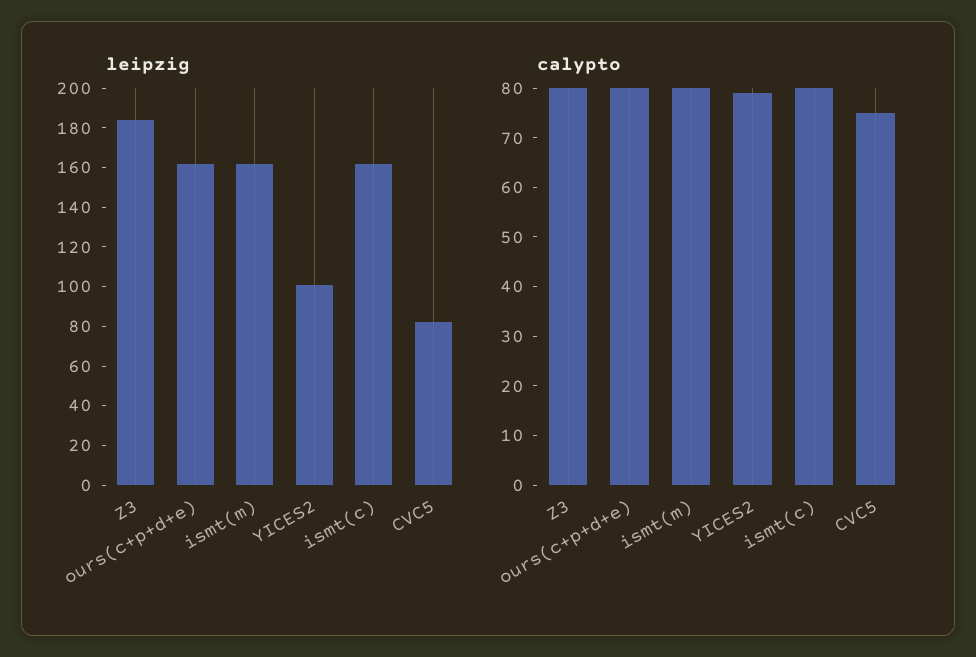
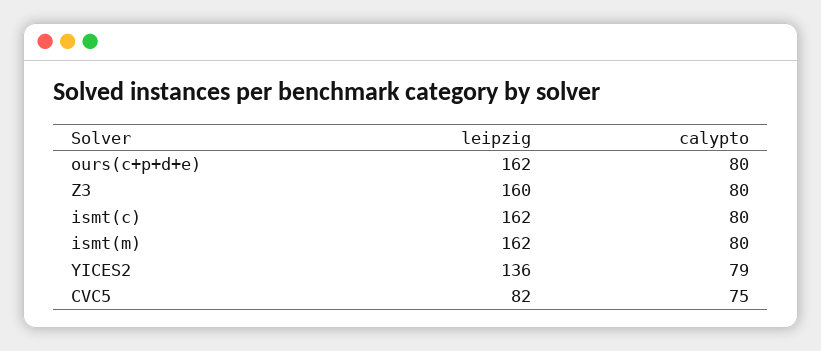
leipzig, Z3: 185 -> 160
leipzig, YICES2: 100 -> 136

